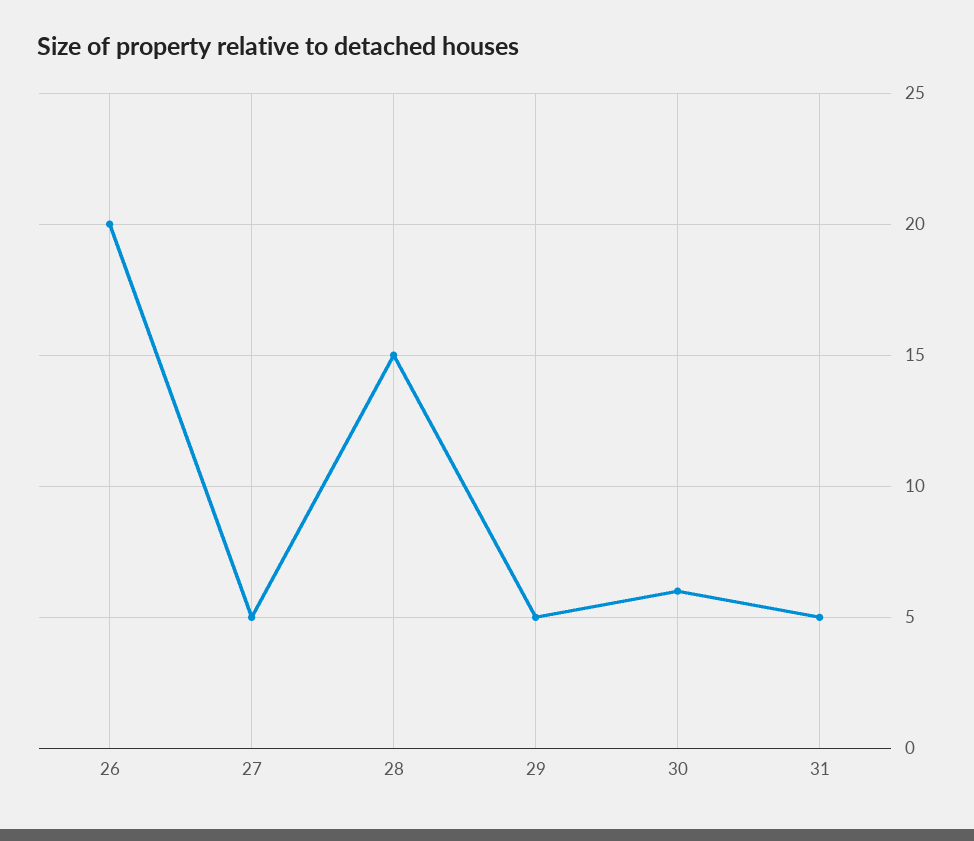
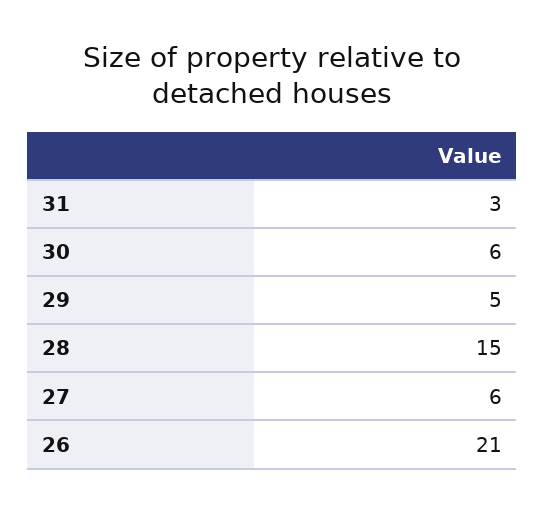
26: 20 -> 21
27: 5 -> 6
31: 5 -> 3

